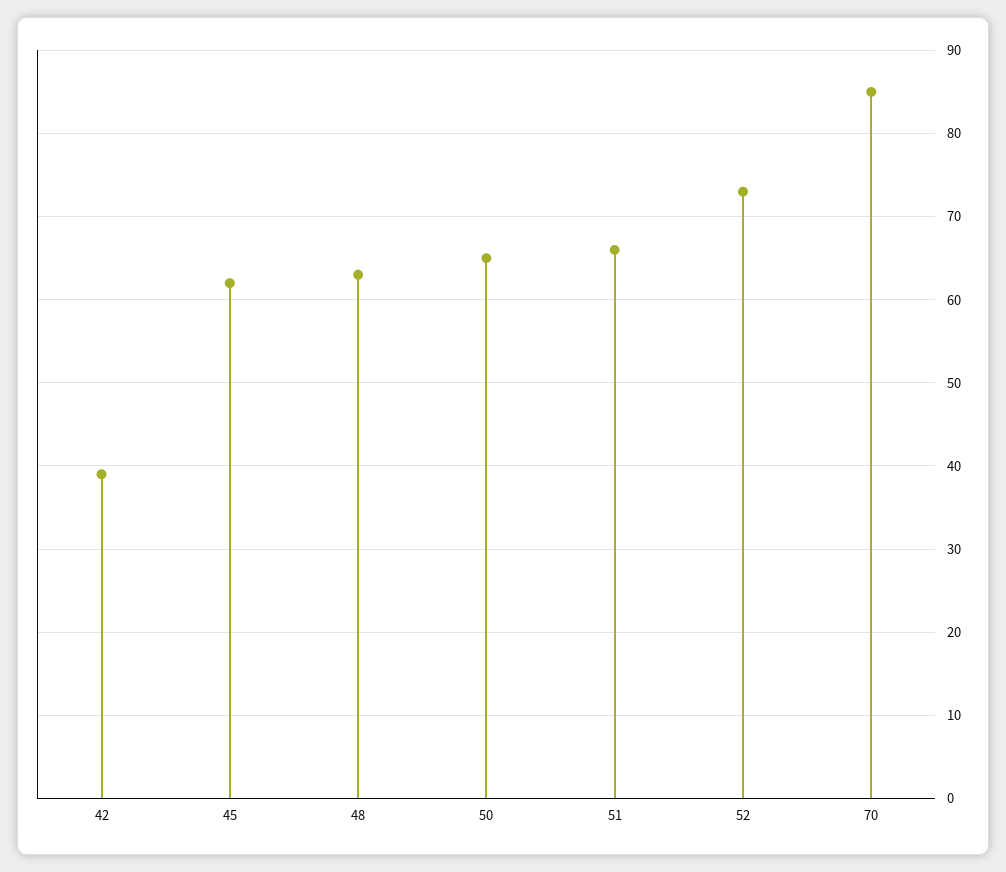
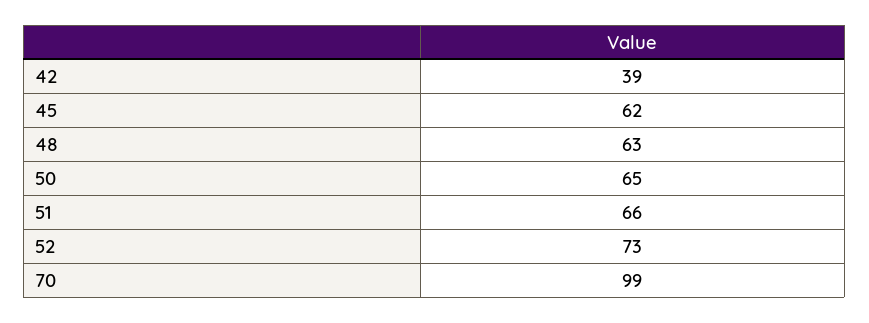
70: 85 -> 99

